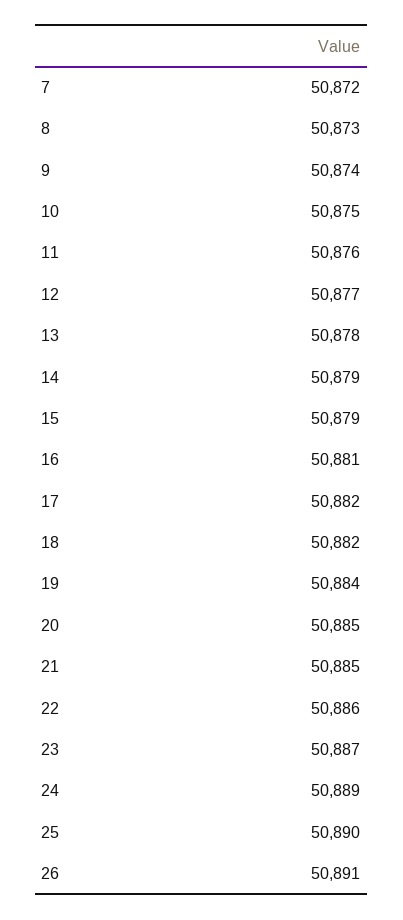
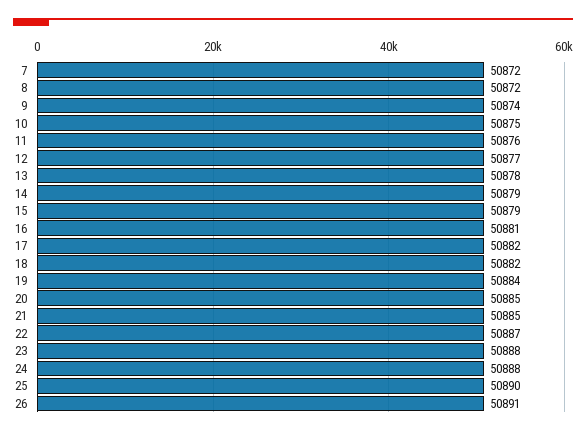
8: 50873 -> 50872
22: 50886 -> 50887
23: 50887 -> 50888
24: 50889 -> 50888

